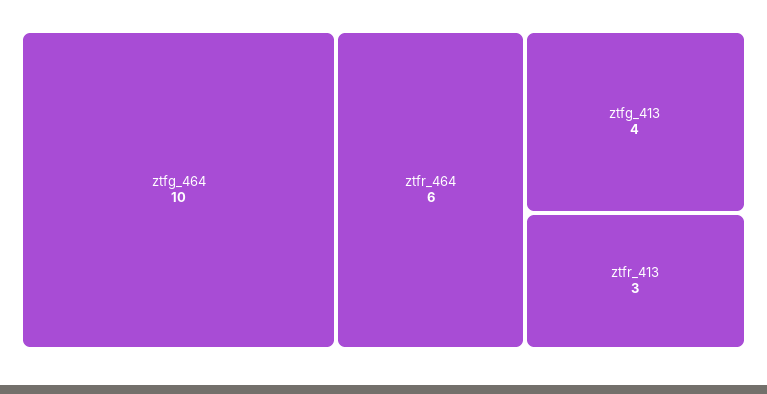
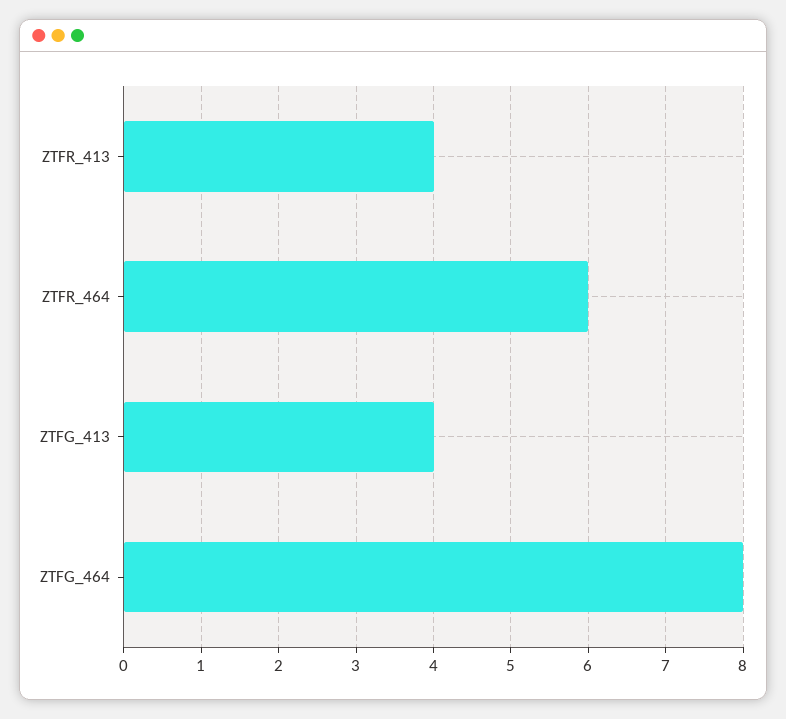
ztfg_464: 10 -> 8
ztfr_413: 3 -> 4

